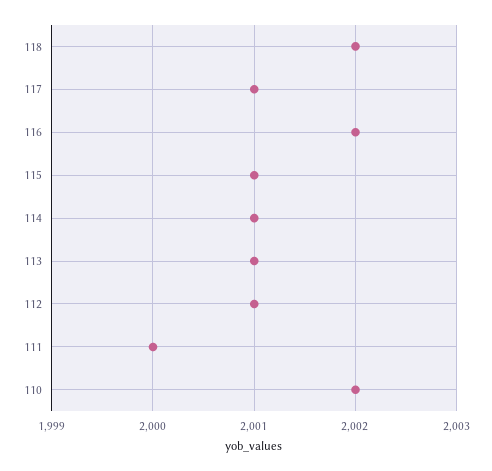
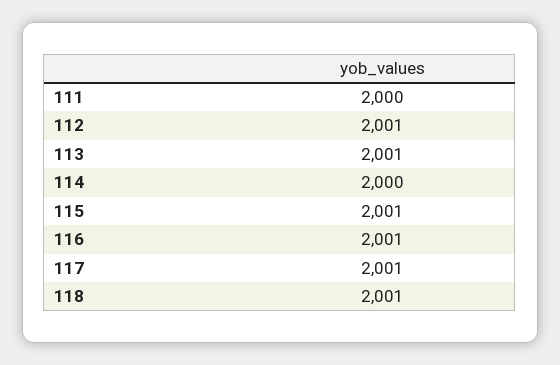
118: 2002 -> 2001
116: 2002 -> 2001
114: 2001 -> 2000
110: 2002 -> none

